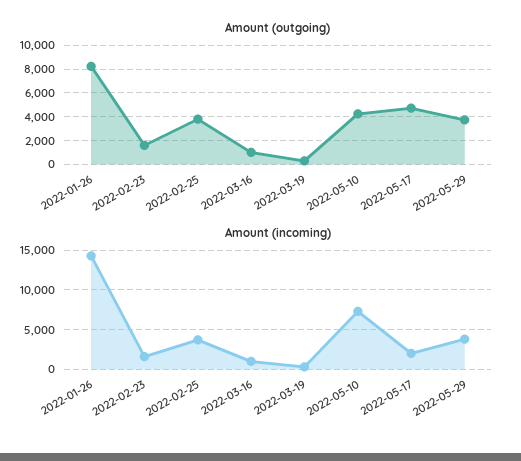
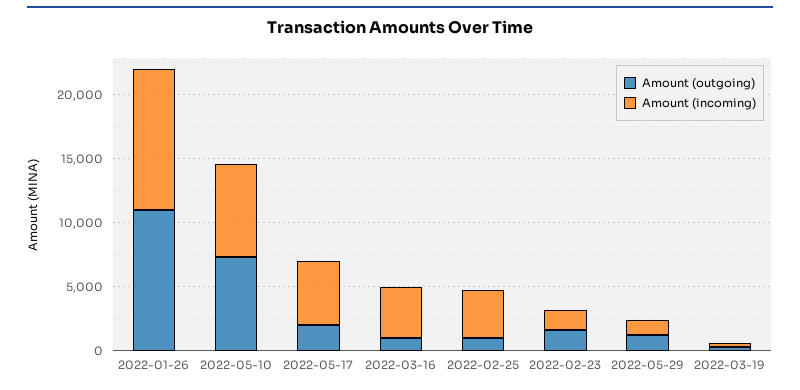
Amount (outgoing), 2022-01-26: 8000 -> 11000
Amount (outgoing), 2022-02-25: 4000 -> 1000
Amount (outgoing), 2022-05-10: 4000 -> 7000
Amount (outgoing), 2022-05-17: 5000 -> 2000
Amount (outgoing), 2022-05-29: 4000 -> 1000
Amount (incoming), 2022-01-26: 14000 -> 11000
Amount (incoming), 2022-03-16: 1000 -> 4000
Amount (incoming), 2022-05-17: 2000 -> 5000
Amount (incoming), 2022-05-29: 4000 -> 1000

